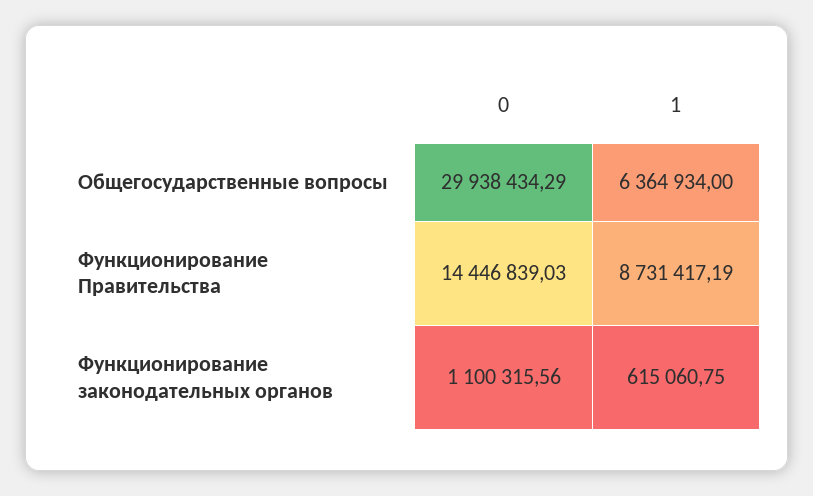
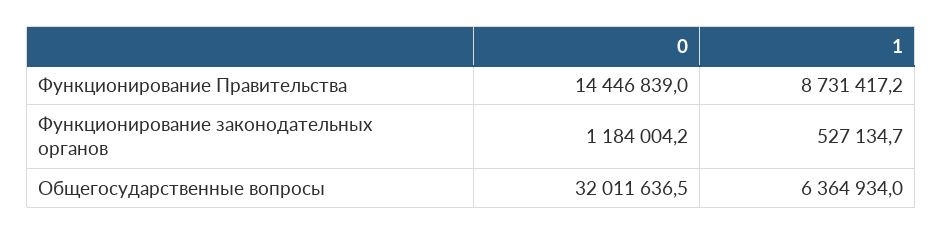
0, Общегосударственные вопросы: 29938434.29 -> 32011636.5
0, Функционирование законодательных органов: 1100315.56 -> 1184004.2
1, Функционирование законодательных органов: 615060.75 -> 527134.7

